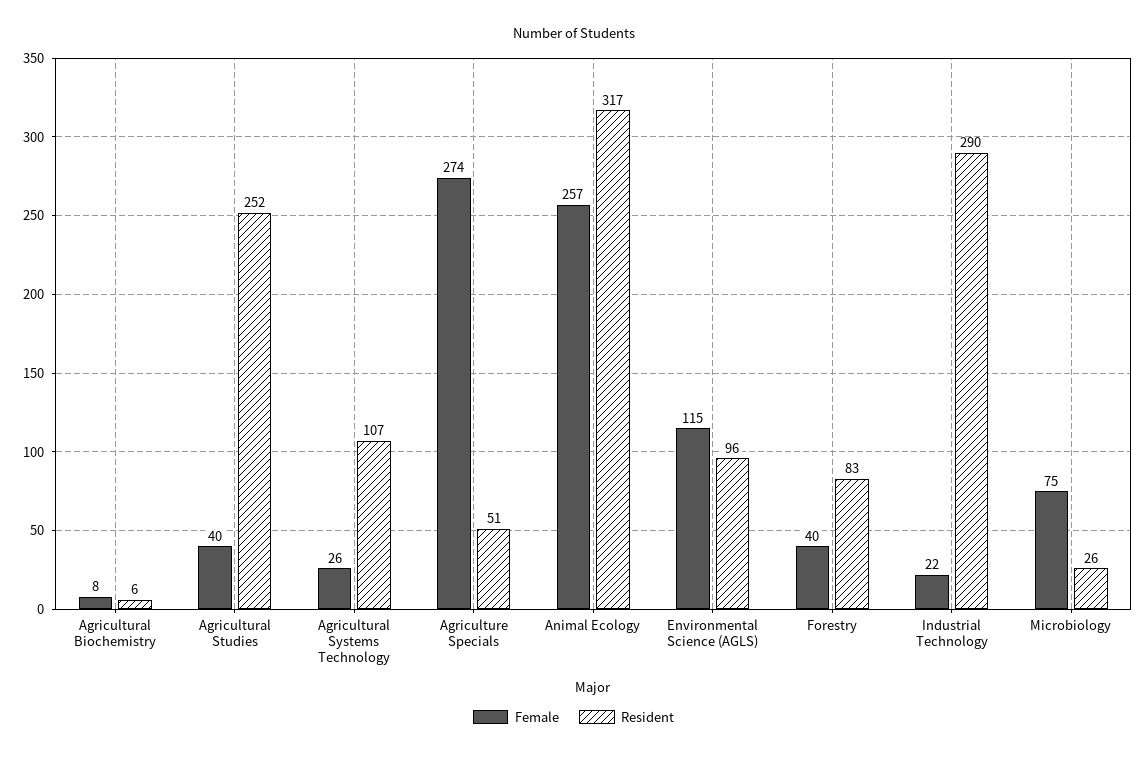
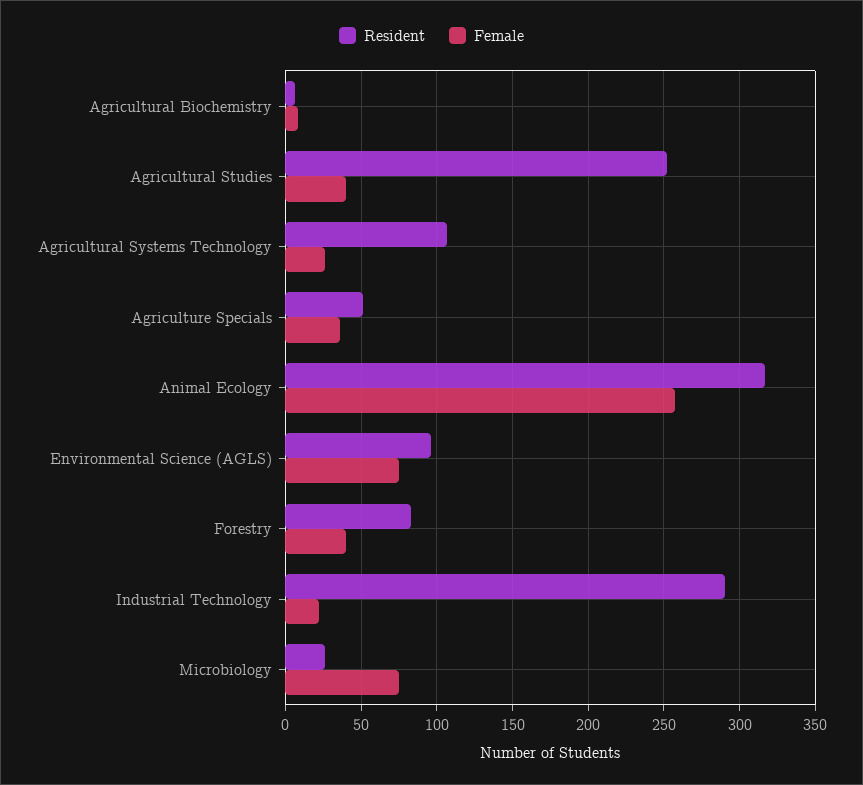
Female, Agriculture Specials: 274 -> 35
Female, Environmental Science (AGLS): 115 -> 75

